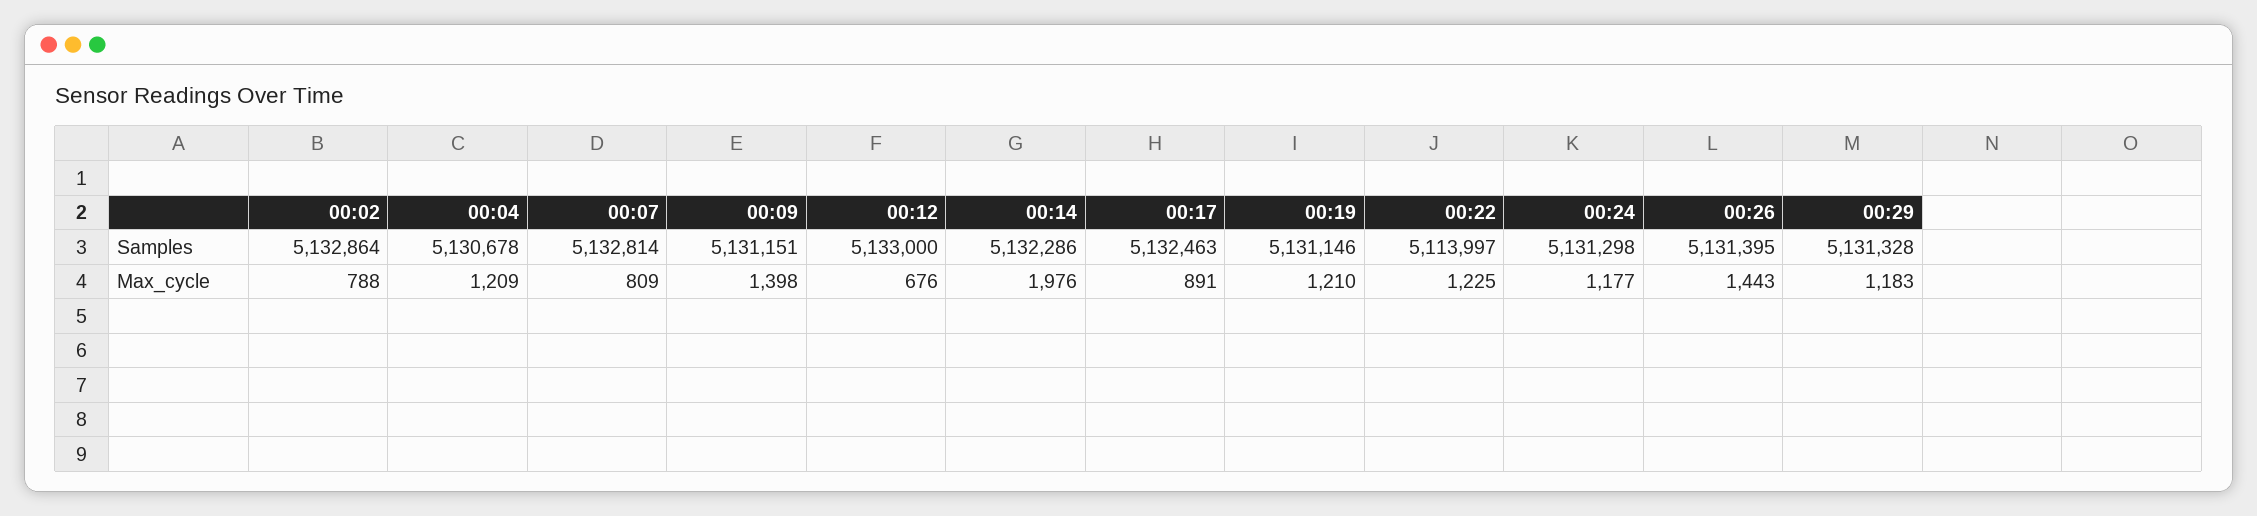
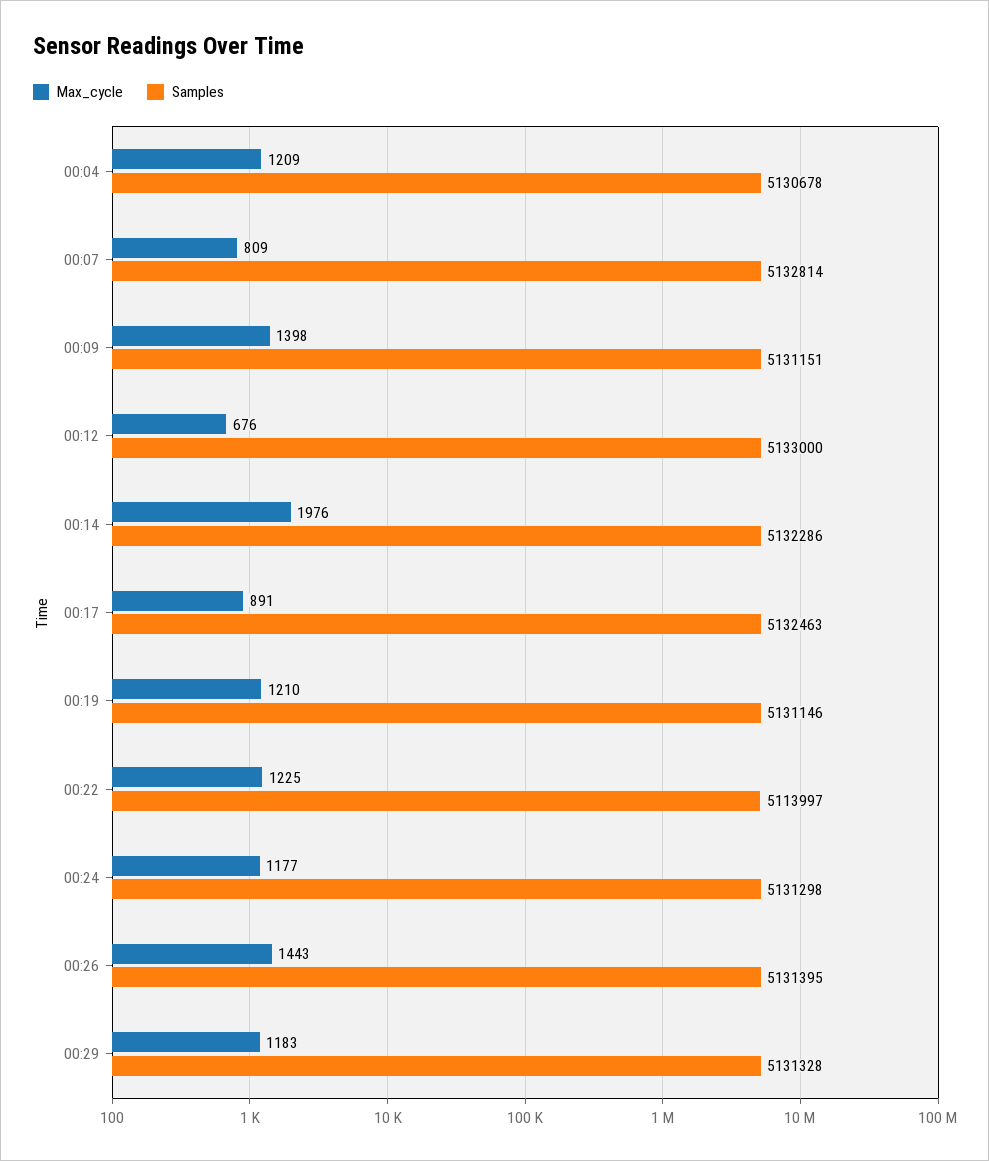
Samples, 00:02: 5132864 -> none
Max_cycle, 00:02: 788 -> none

